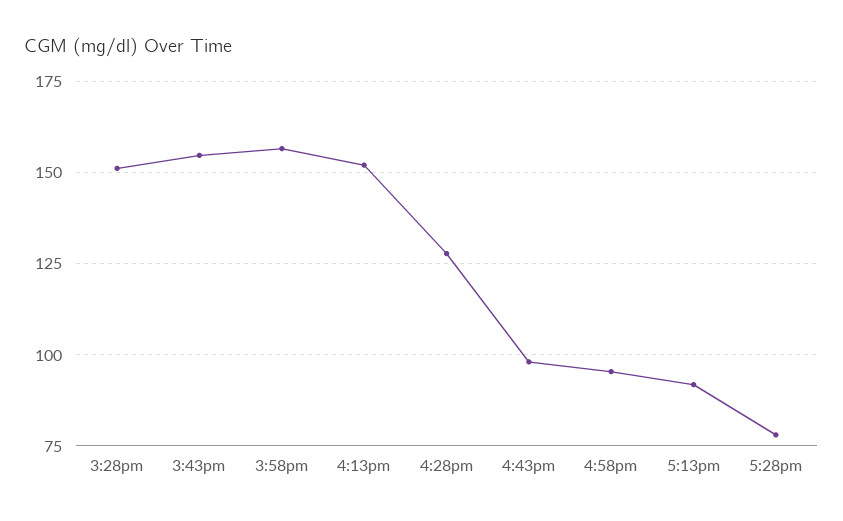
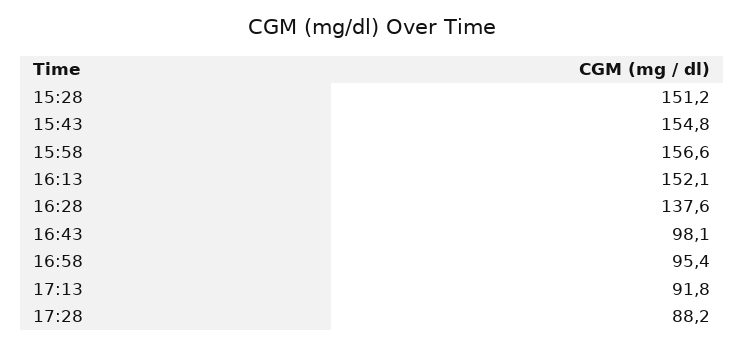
4:28pm: 127.5 -> 137.6
5:28pm: 77.5 -> 88.2

